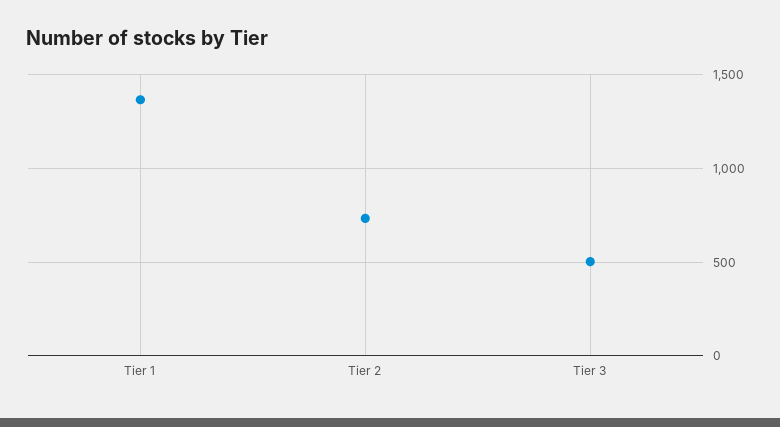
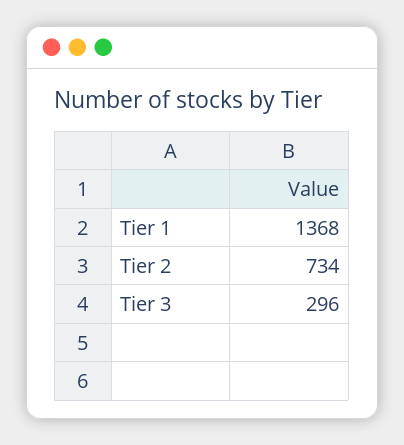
Tier 3: 500 -> 296

